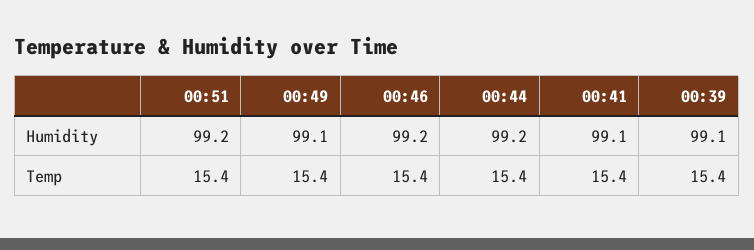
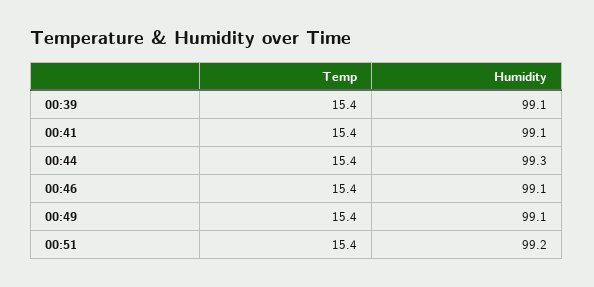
00:46, Humidity: 99.2 -> 99.1
00:44, Humidity: 99.2 -> 99.3

